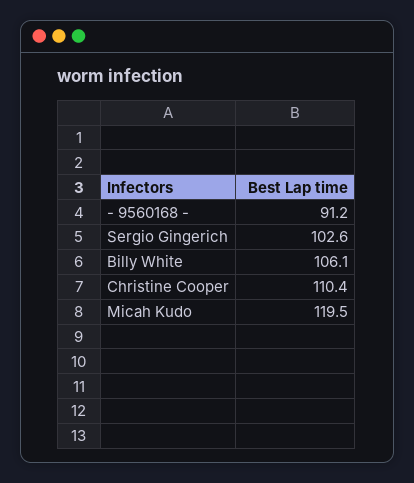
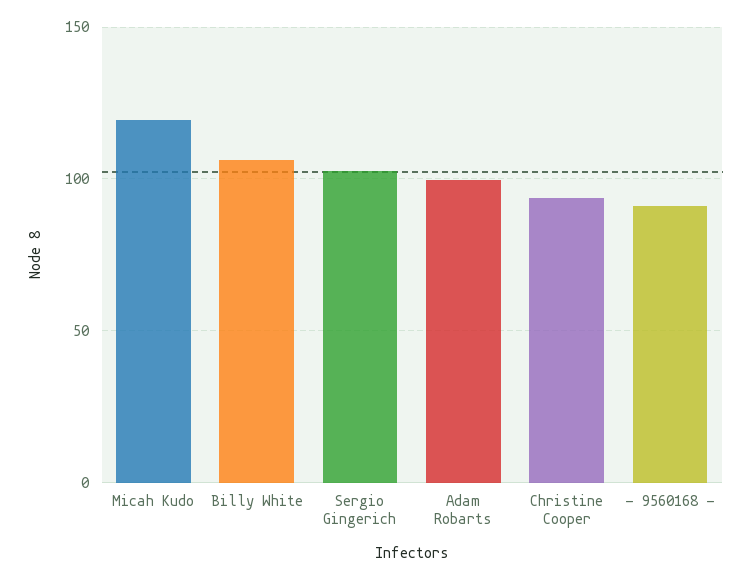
Christine Cooper: 110.4 -> 95
Adam Robarts: none -> 100

